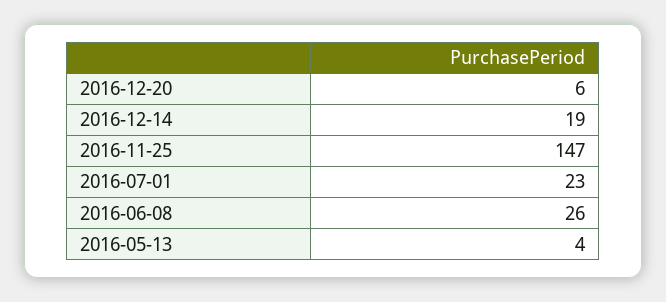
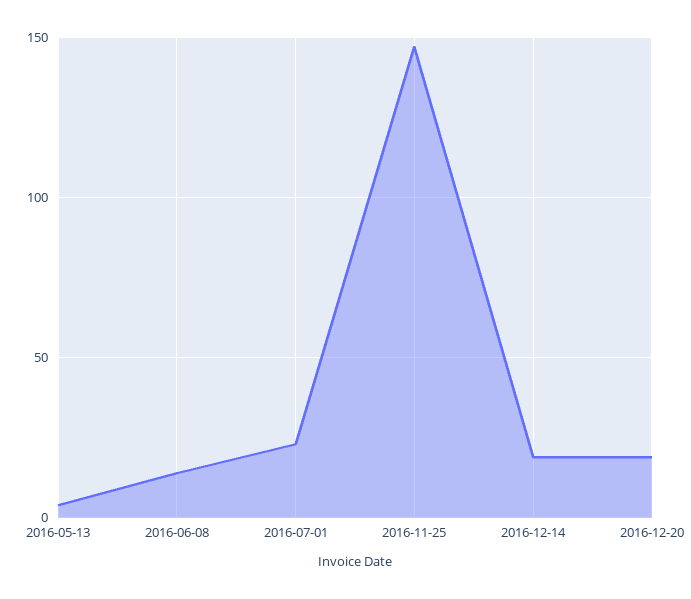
2016-12-20: 6 -> 20
2016-06-08: 26 -> 15

